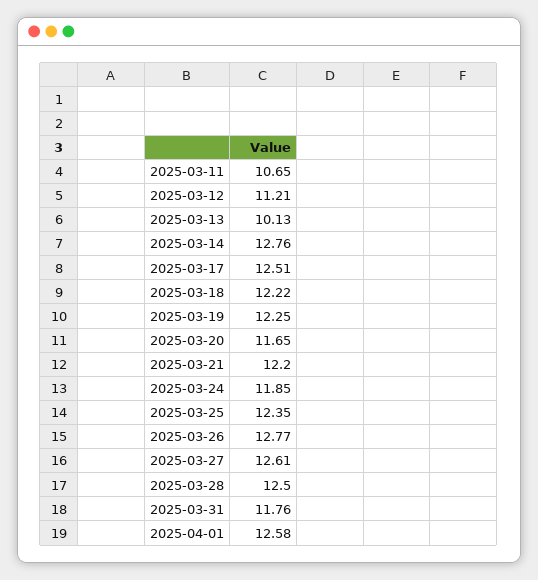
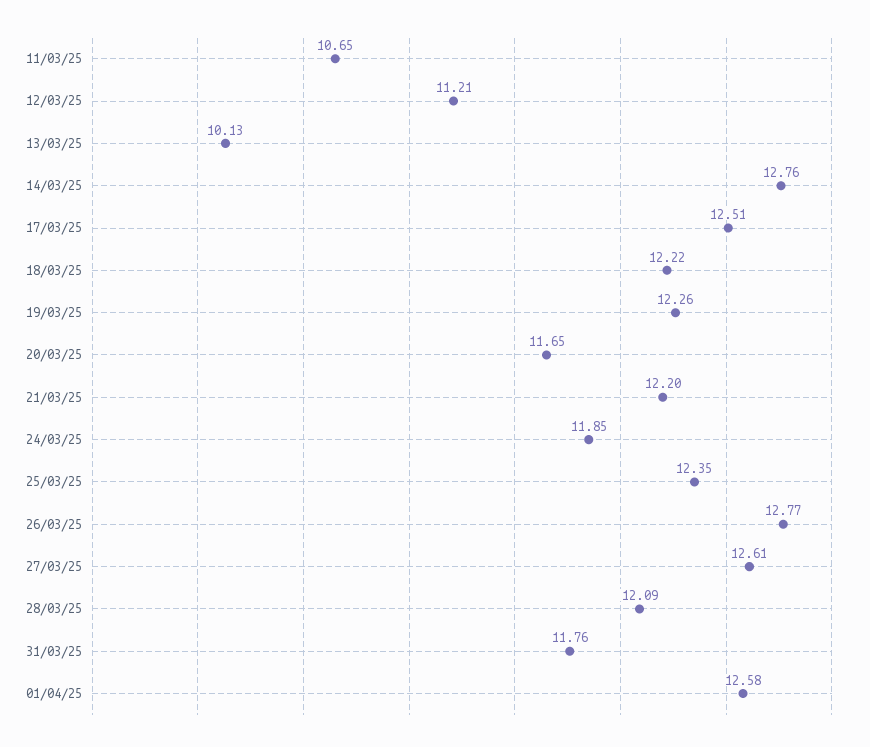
2025-03-19: 12.25 -> 12.26
2025-03-28: 12.5 -> 12.09

